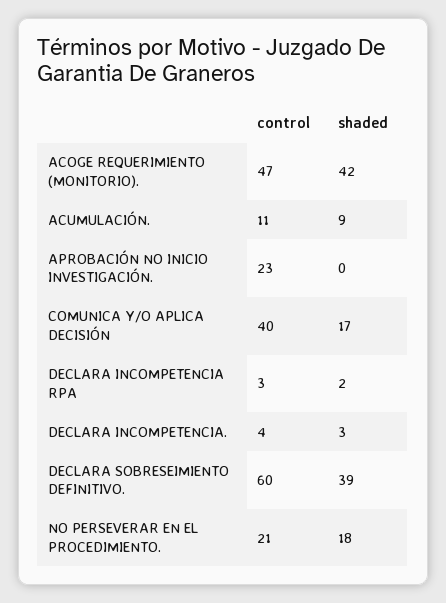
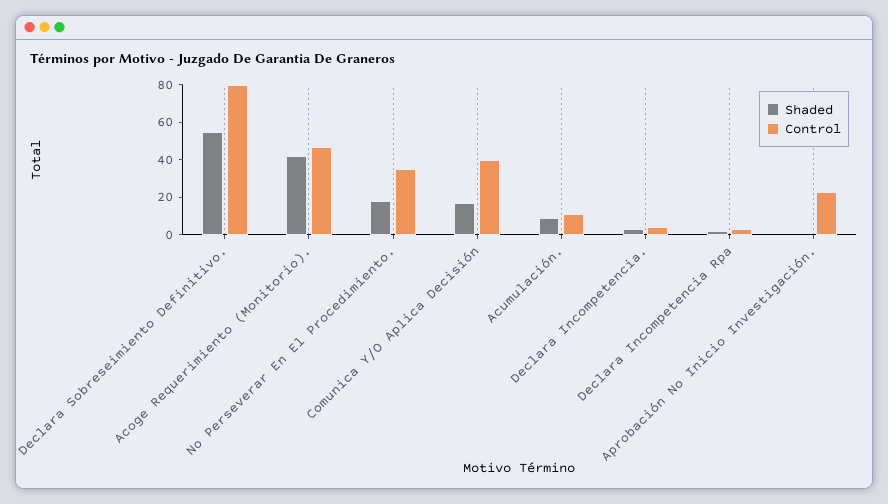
control, DECLARA SOBRESEIMIENTO DEFINITIVO.: 60 -> 80
shaded, DECLARA SOBRESEIMIENTO DEFINITIVO.: 39 -> 55
control, NO PERSEVERAR EN EL PROCEDIMIENTO.: 21 -> 35

